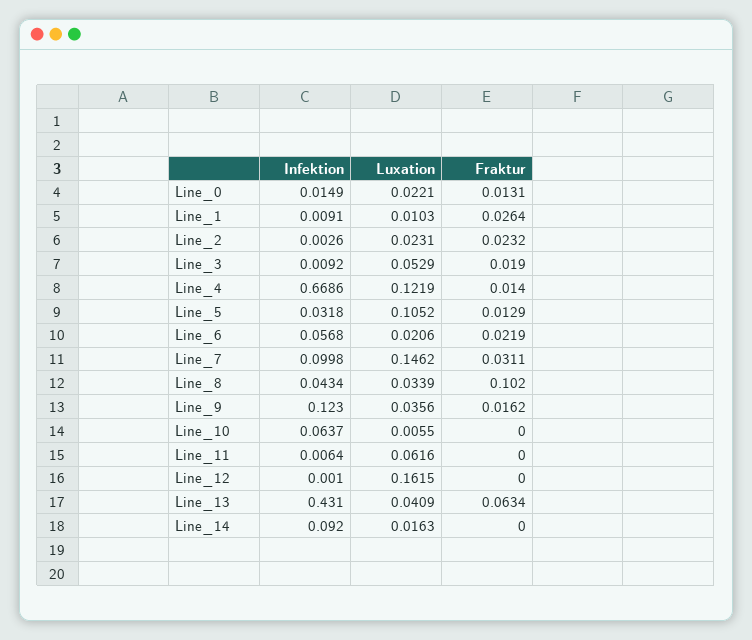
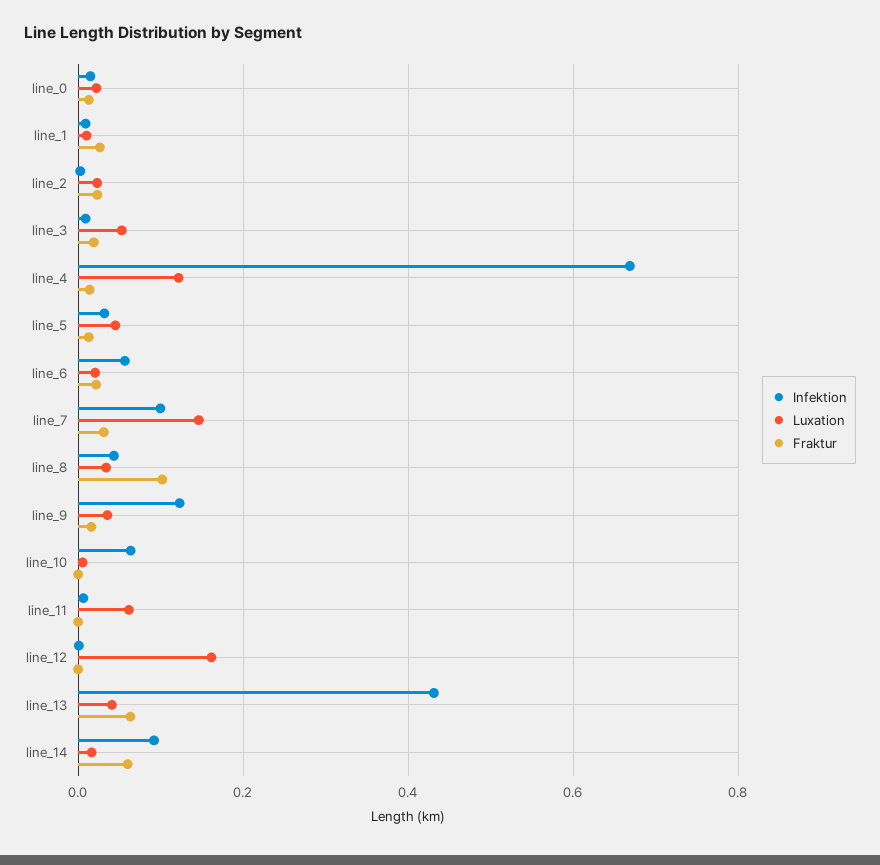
Luxation, Line_5: 0.1052 -> 0.04
Fraktur, Line_14: 0 -> 0.06

